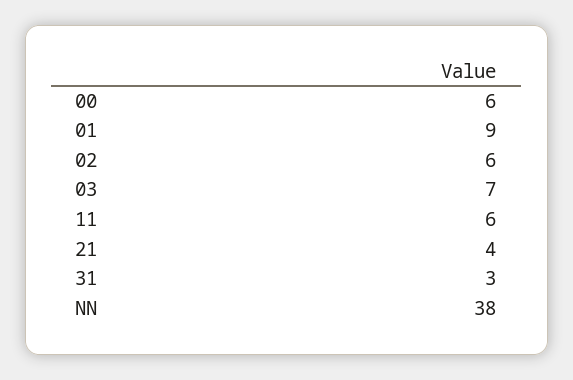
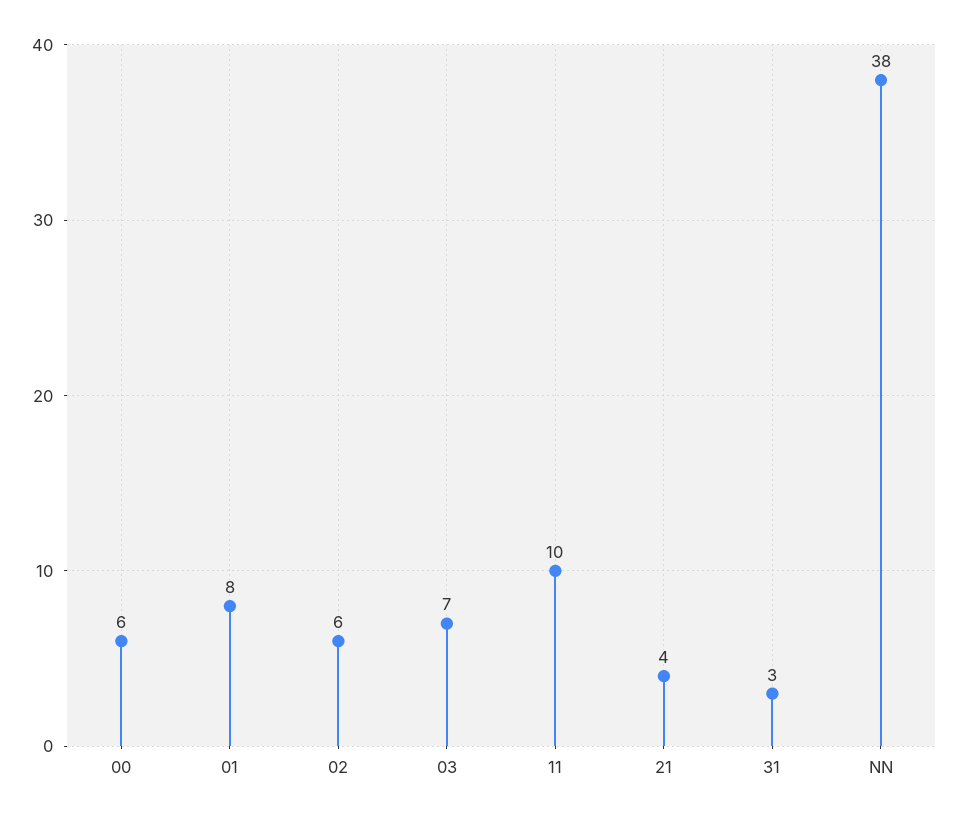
01: 9 -> 8
11: 6 -> 10

